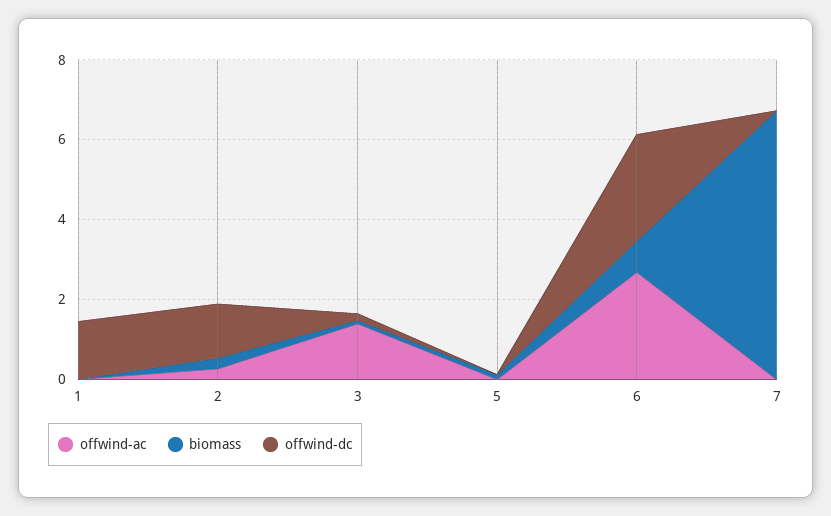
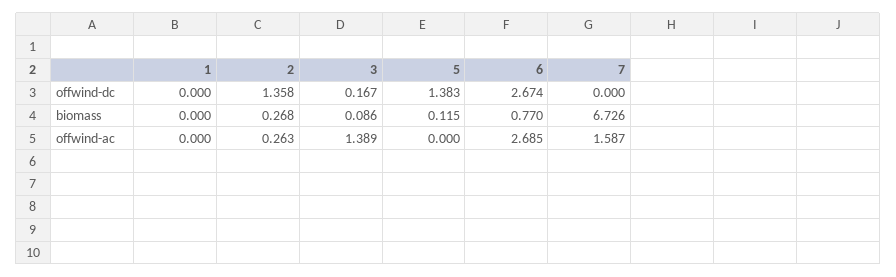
offwind-dc, 1: 1.5 -> 0
offwind-dc, 5: 0 -> 1.383
offwind-ac, 7: 0 -> 1.587

